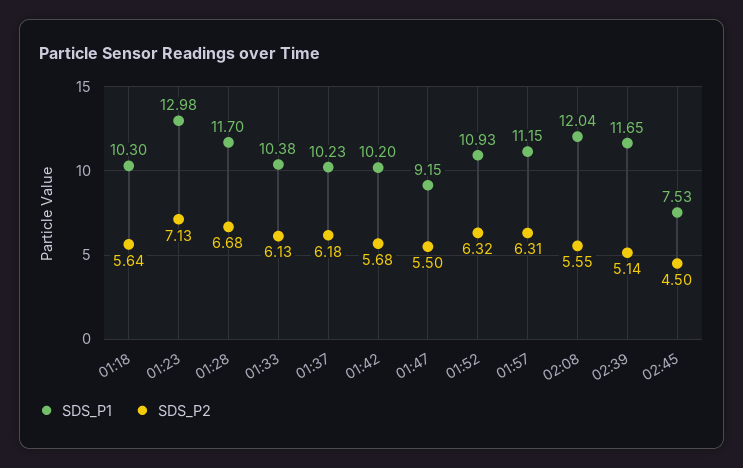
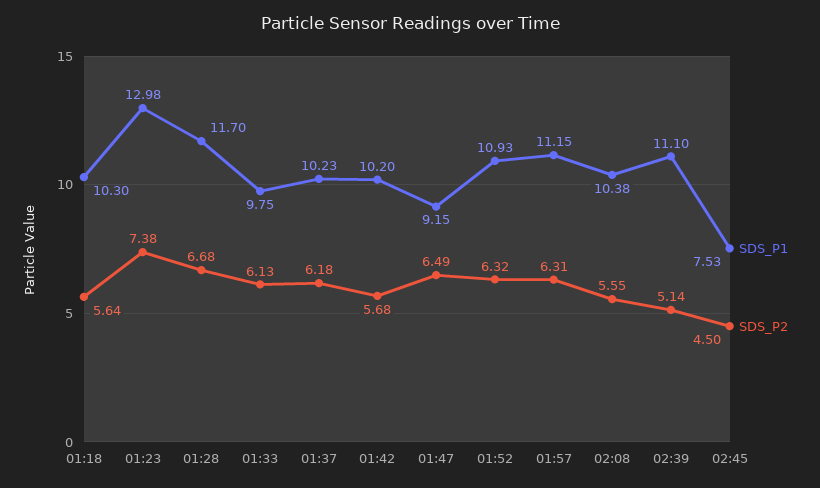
SDS_P2, 01:23: 7.13 -> 7.38
SDS_P1, 01:33: 10.38 -> 9.75
SDS_P2, 01:47: 5.5 -> 6.49
SDS_P1, 02:08: 12.04 -> 10.38
SDS_P1, 02:39: 11.65 -> 11.1

